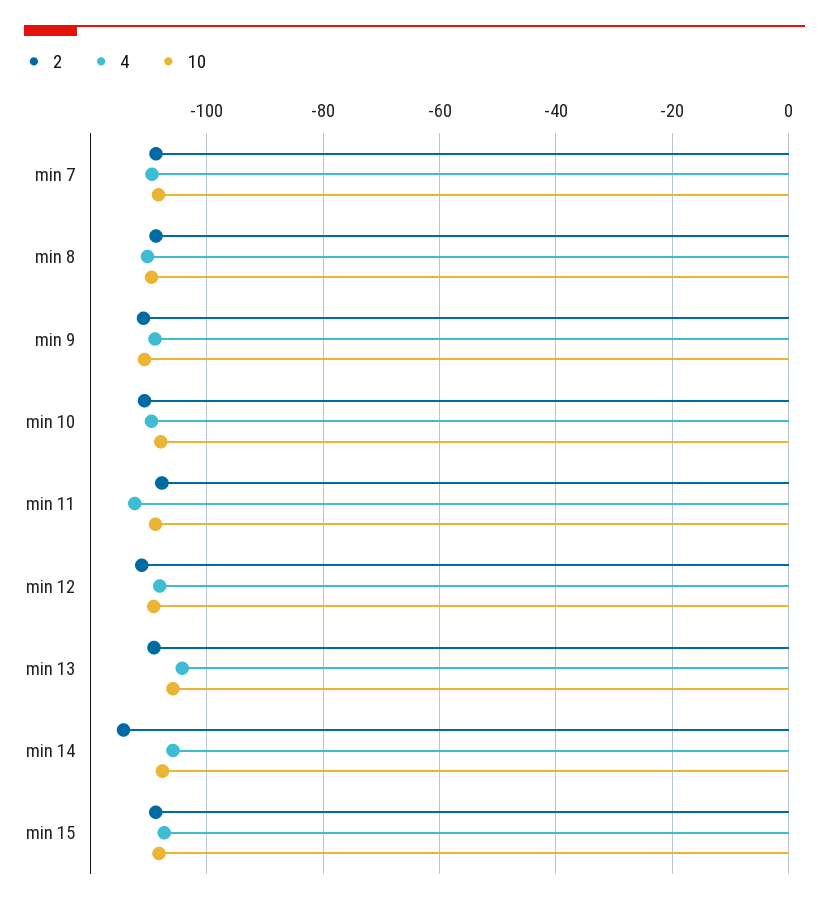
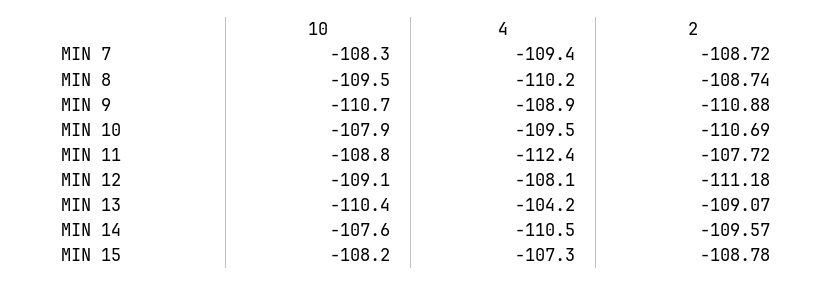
10, min 13: -106 -> -110.4
2, min 14: -114 -> -109.57
4, min 14: -106 -> -110.5

